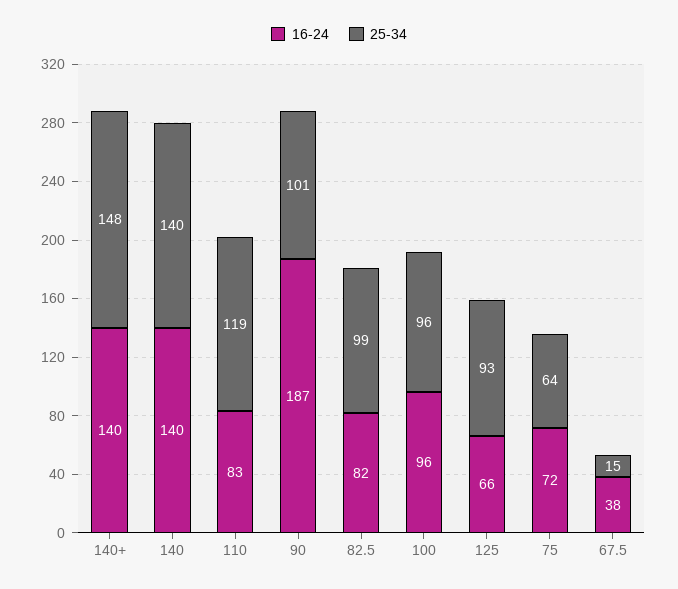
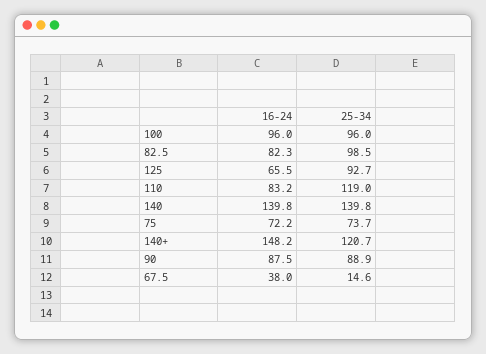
16-24, 140+: 140 -> 148.2
25-34, 140+: 148 -> 120.7
16-24, 90: 187 -> 87.5
25-34, 90: 101 -> 88.9
25-34, 75: 64 -> 73.7

